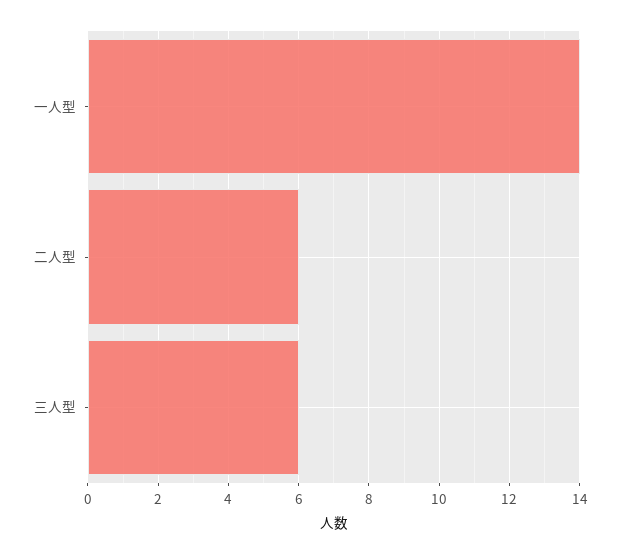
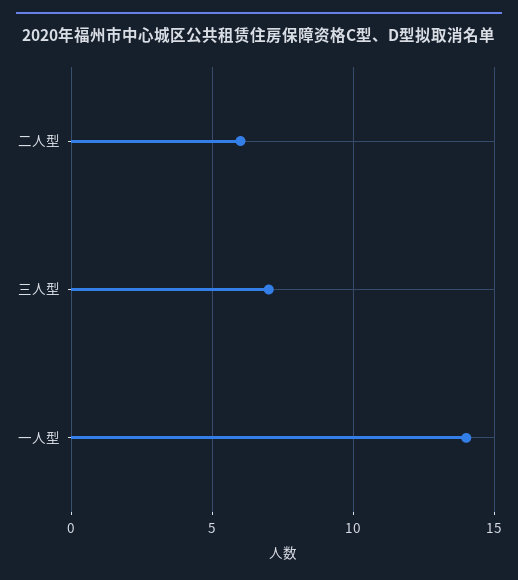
三人型: 6 -> 7

